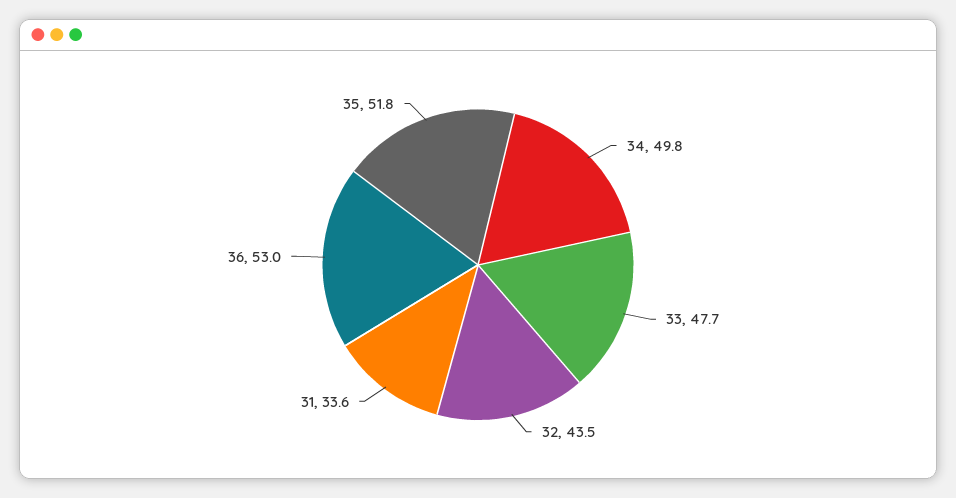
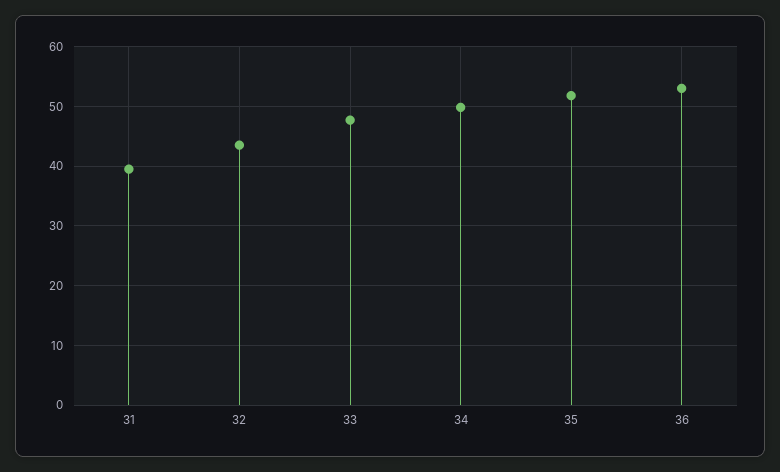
31: 33.6 -> 40

